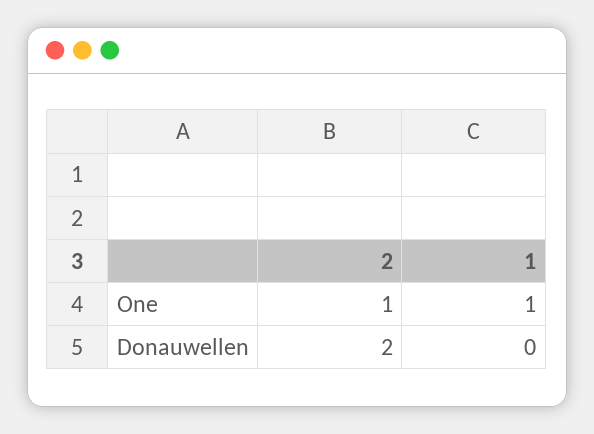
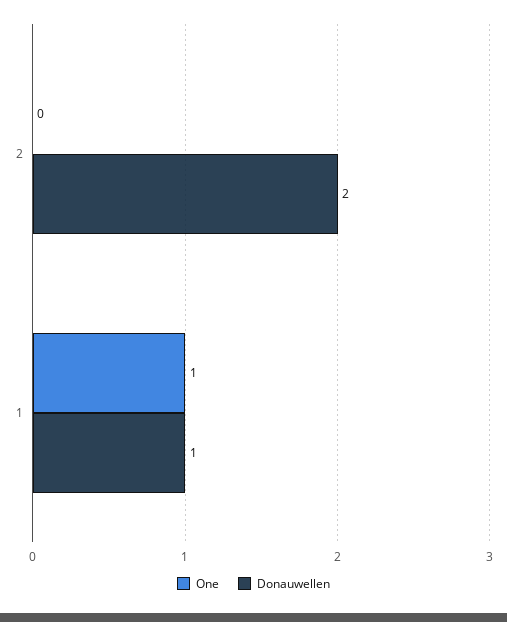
One, 2: 1 -> 0
Donauwellen, 1: 0 -> 1

